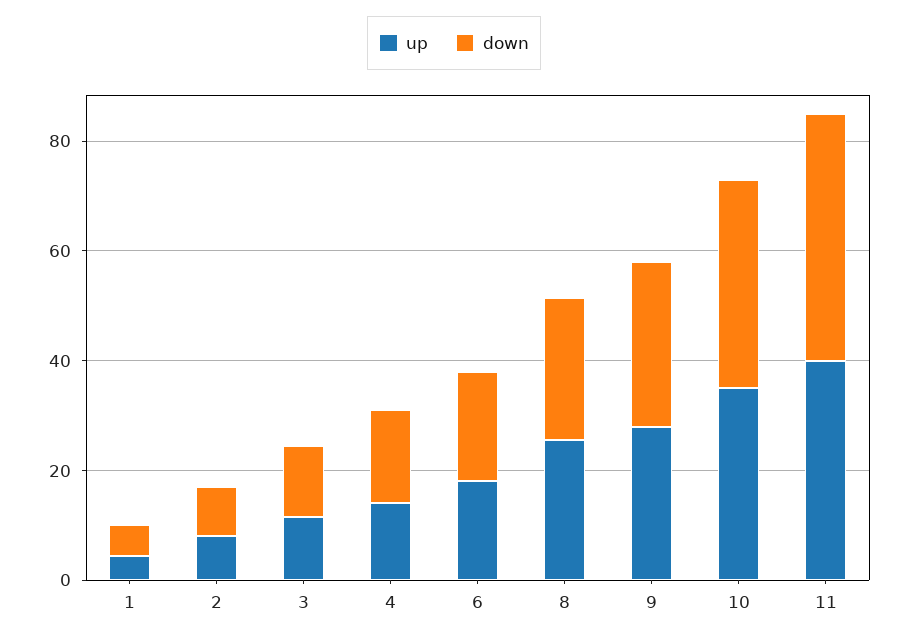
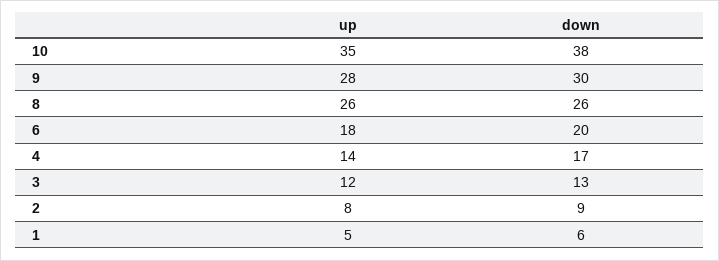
up, 11: 40 -> none
down, 11: 45 -> none

